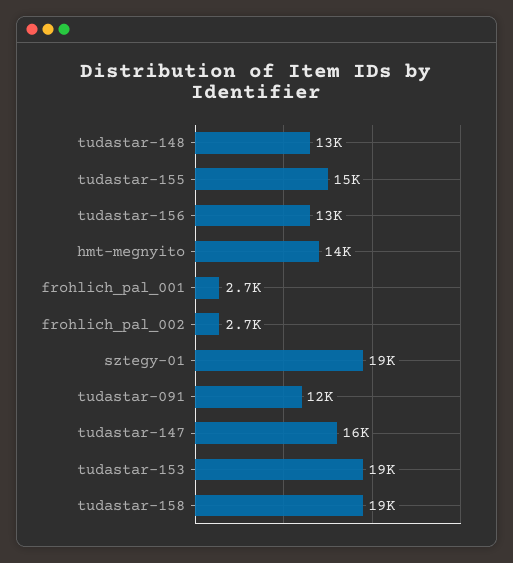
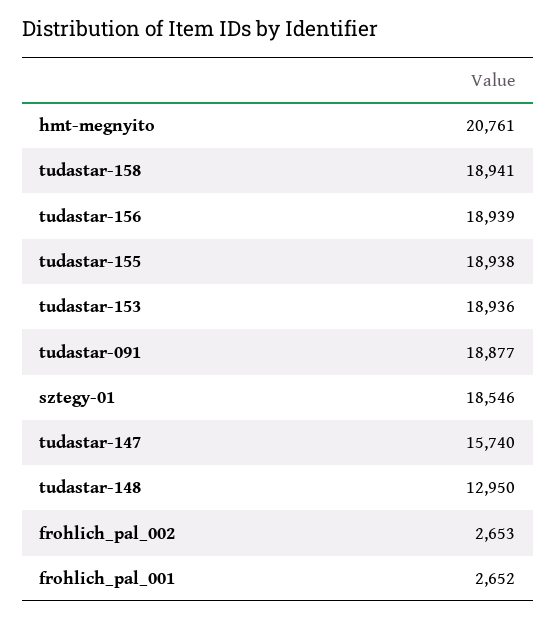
tudastar-155: 15000 -> 18938
tudastar-156: 13000 -> 18939
hmt-megnyito: 14000 -> 20761
tudastar-091: 12000 -> 18877

